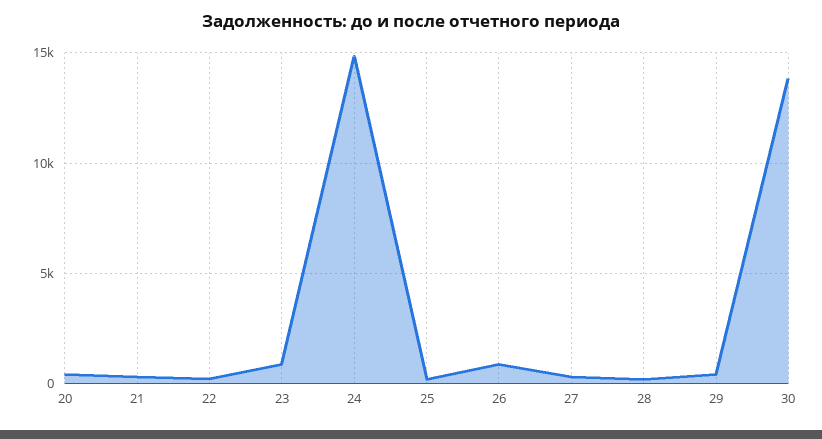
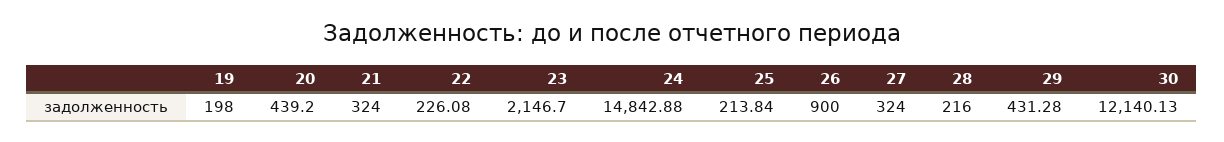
23: 1000 -> 2146.7
30: 14000 -> 12140.13
19: none -> 198

